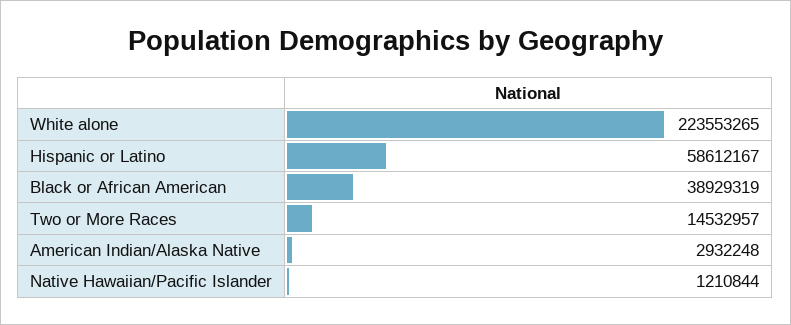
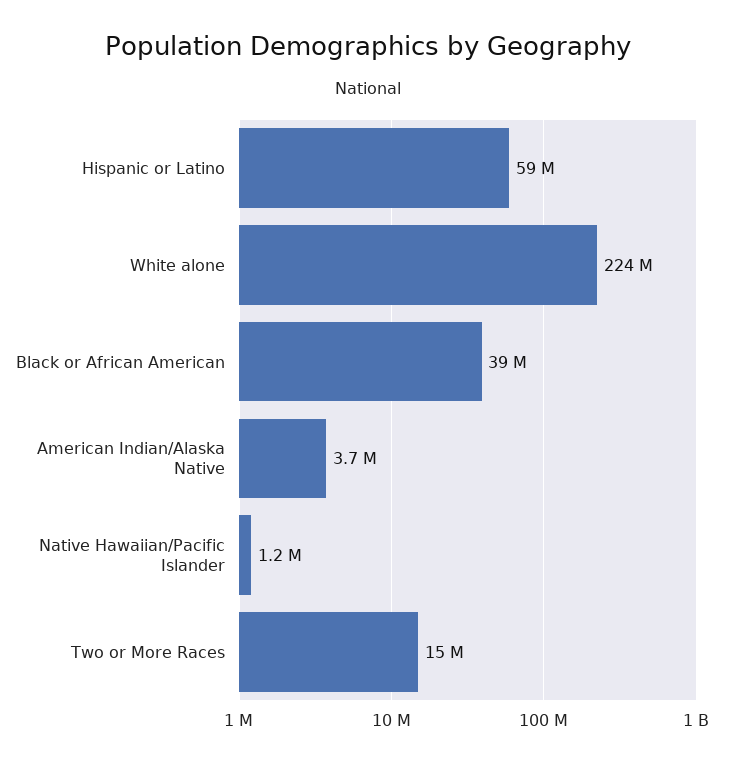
American Indian/Alaska Native: 2932248 -> 3700000

